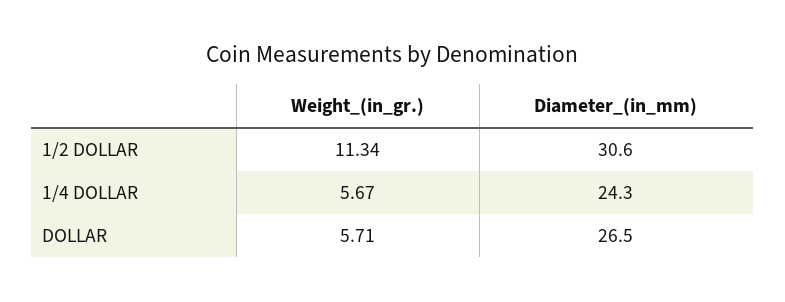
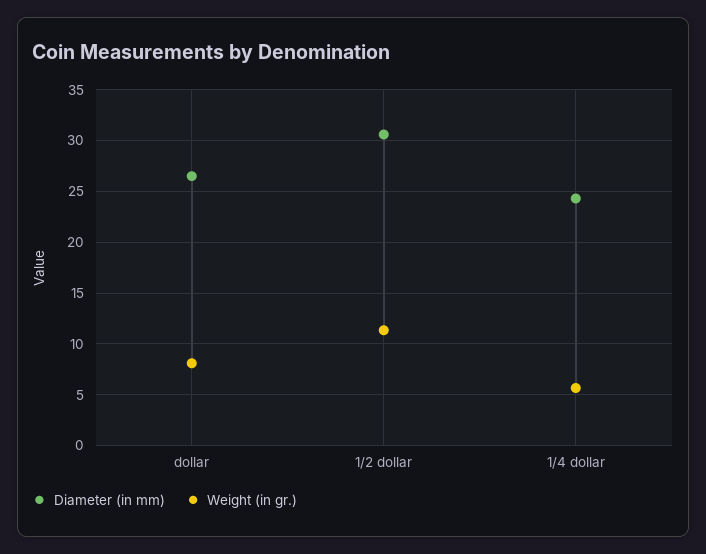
Weight_(in_gr.), DOLLAR: 5.71 -> 8

